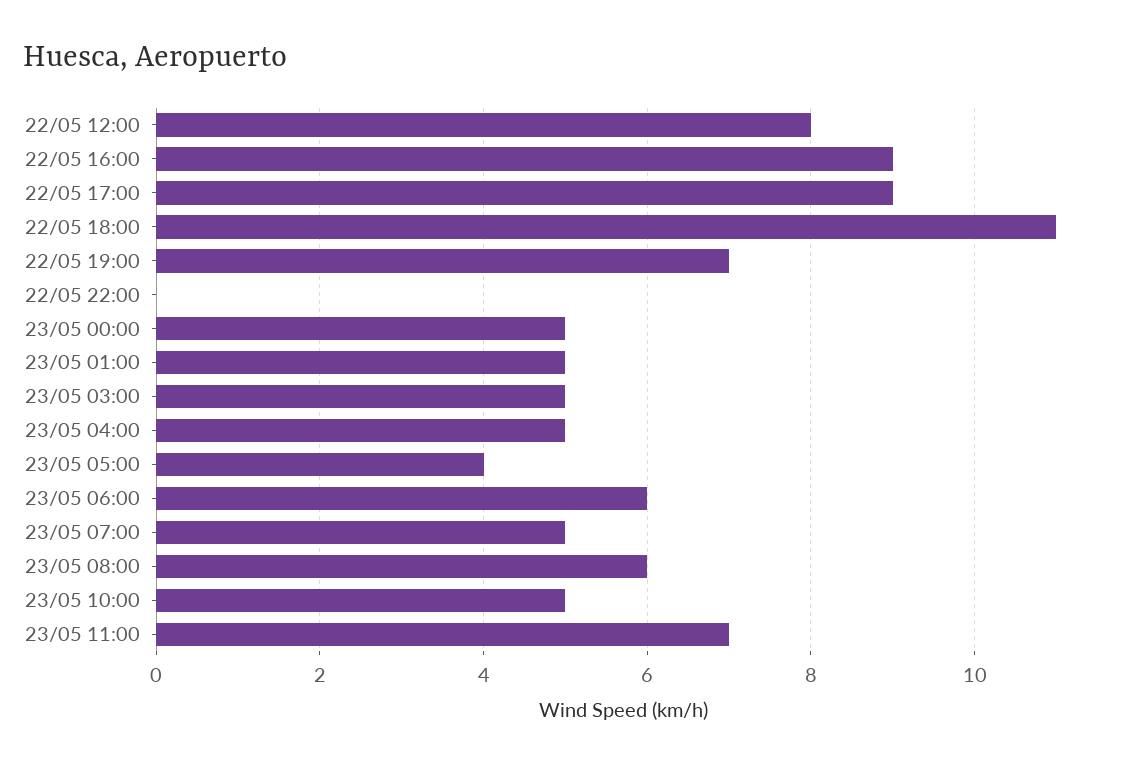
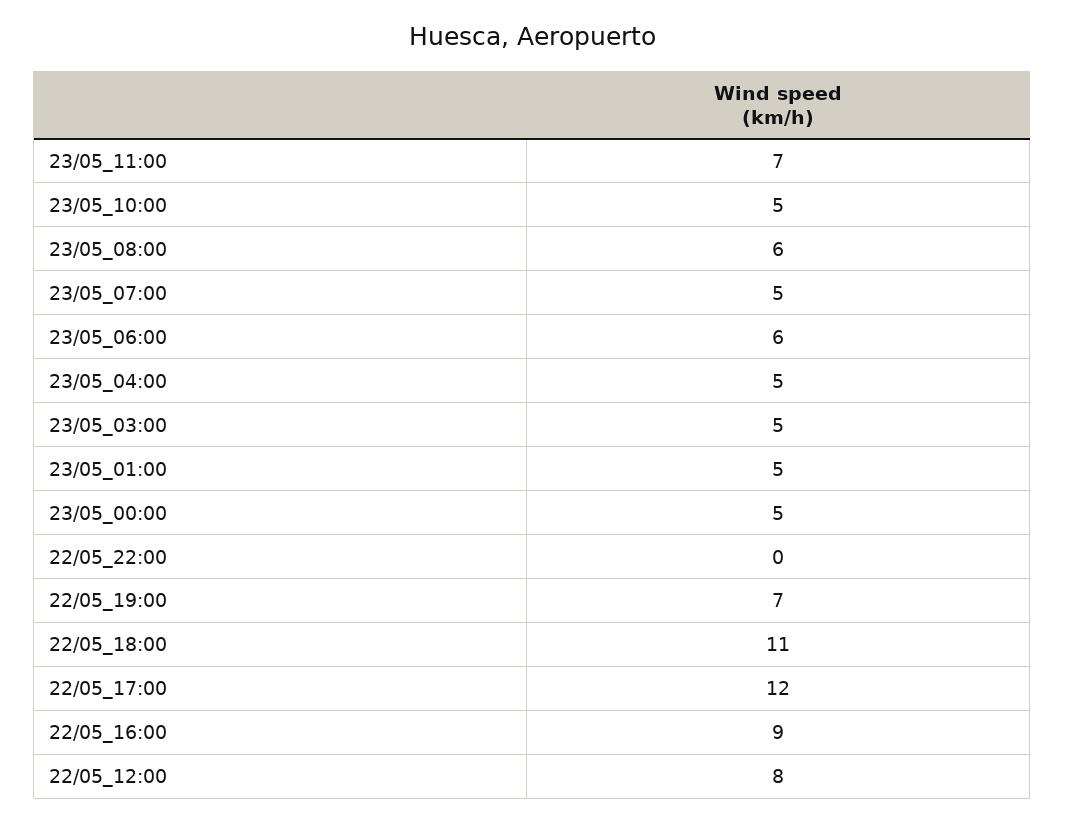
22/05 17:00: 9 -> 12
23/05 05:00: 4 -> none

